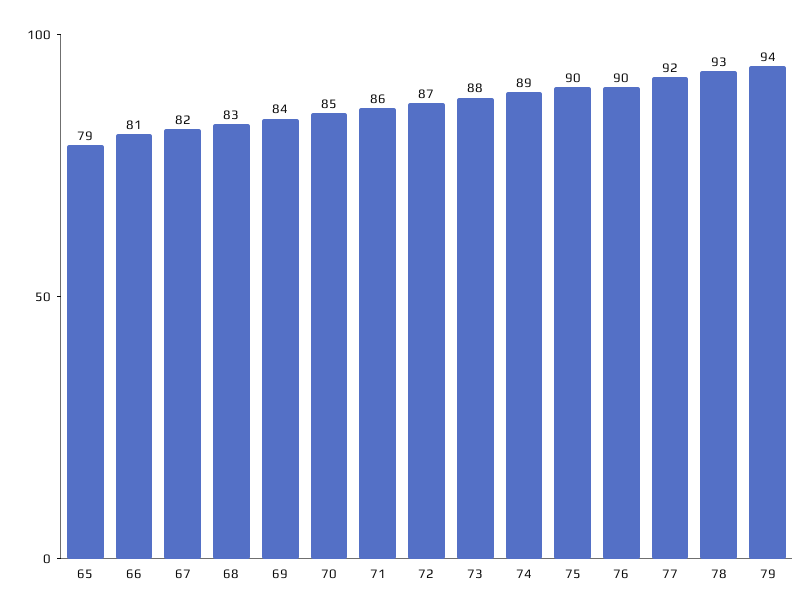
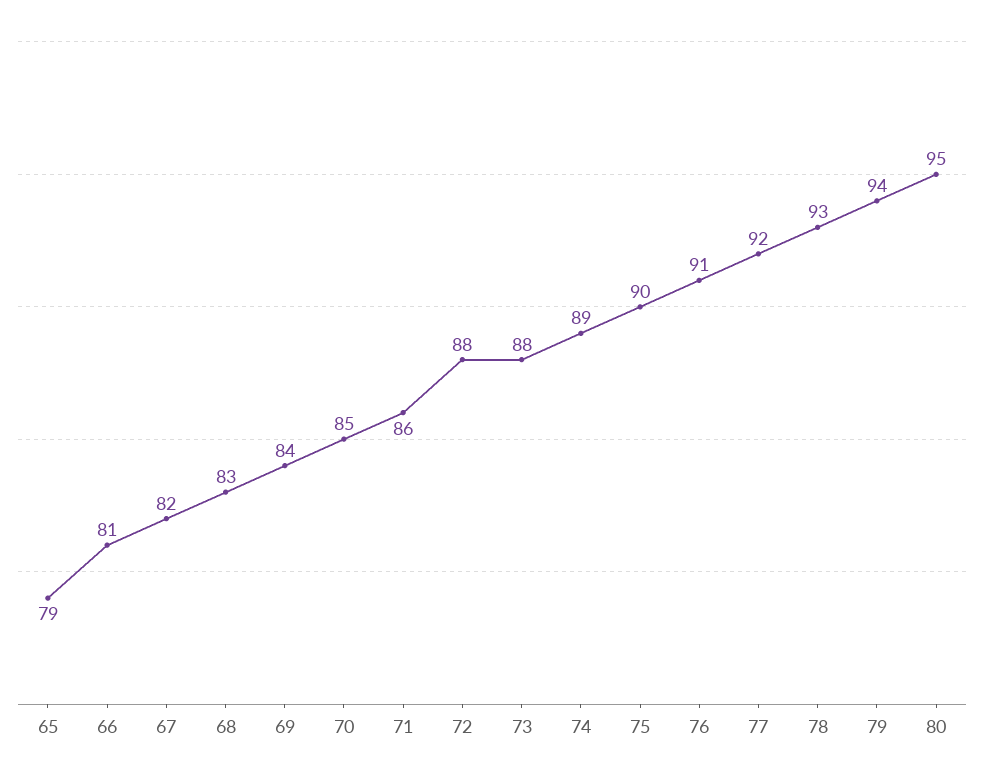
72: 87 -> 88
76: 90 -> 91
80: none -> 95

